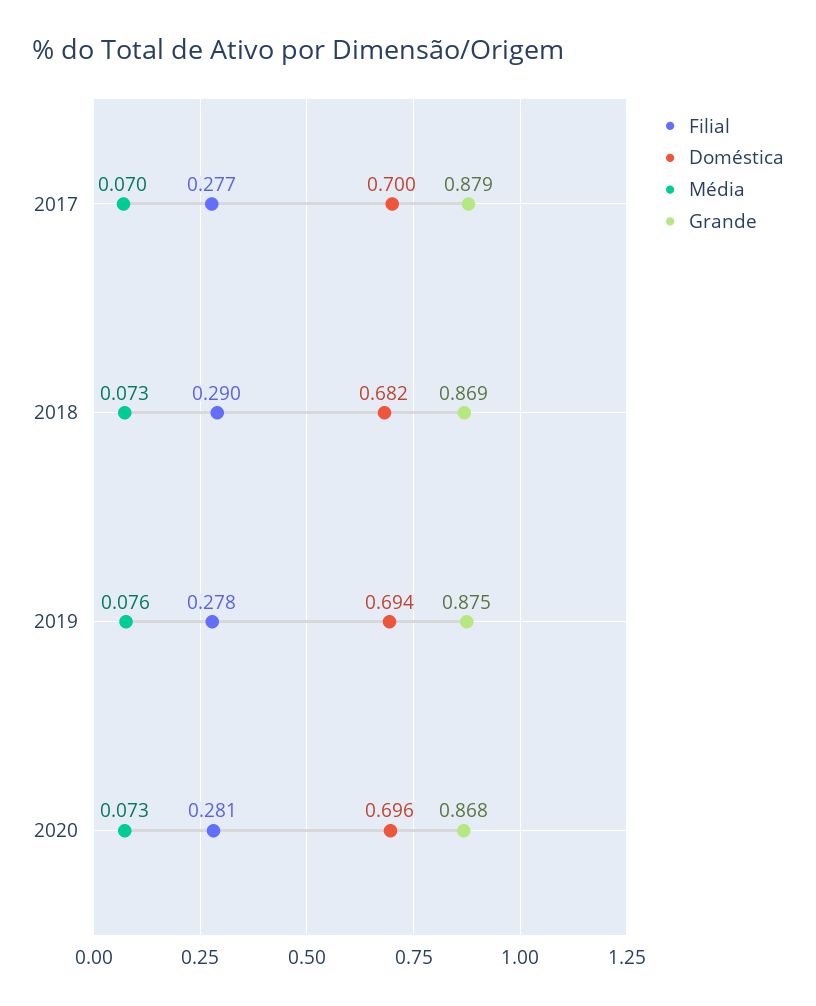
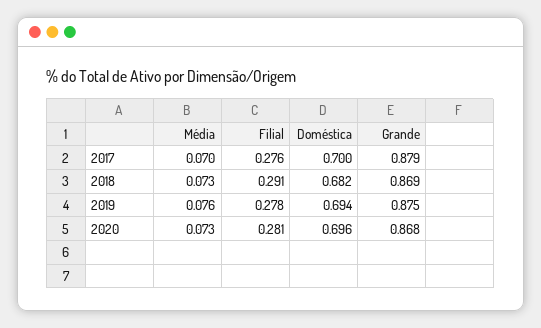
Filial, 2017: 0.277 -> 0.276
Filial, 2018: 0.29 -> 0.291

